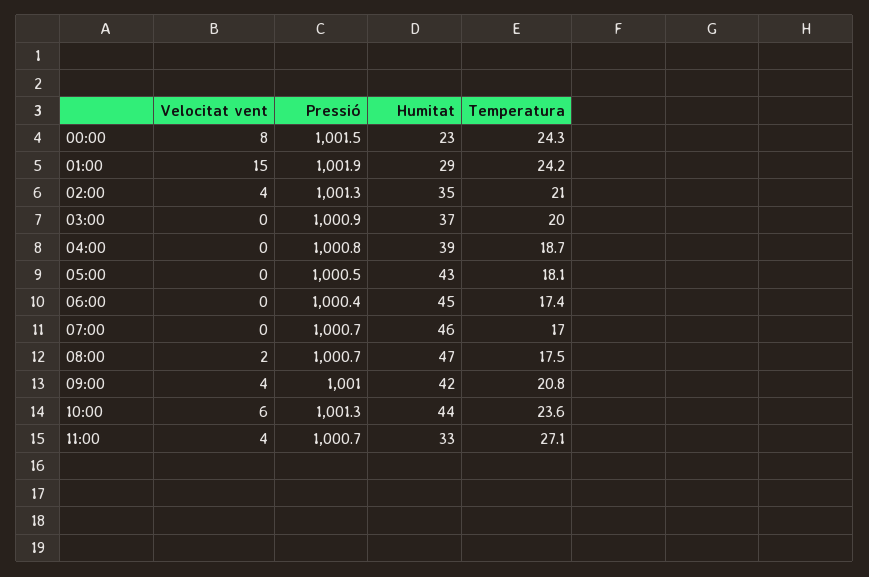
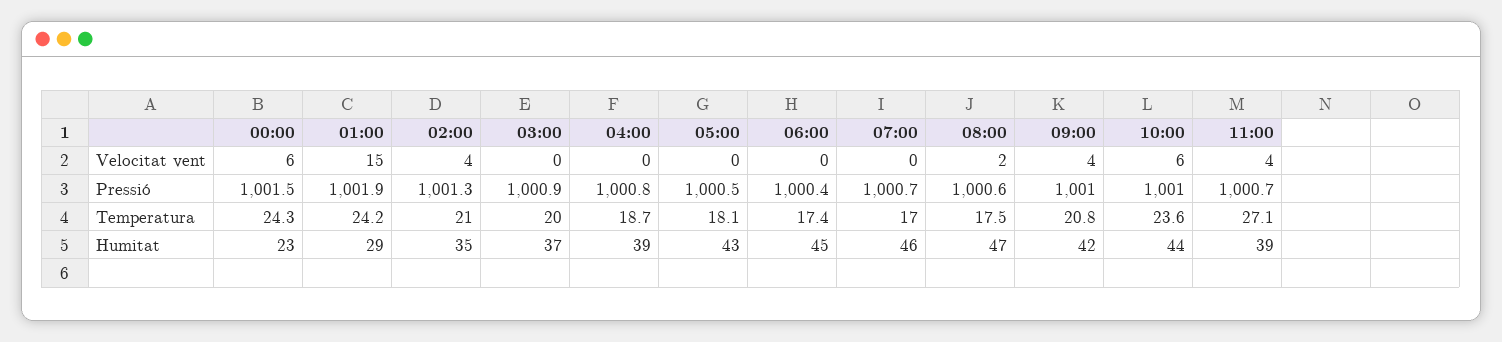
Velocitat vent, 00:00: 8 -> 6
Pressió, 08:00: 1000.7 -> 1000.6
Pressió, 10:00: 1001.3 -> 1001
Humitat, 11:00: 33 -> 39

